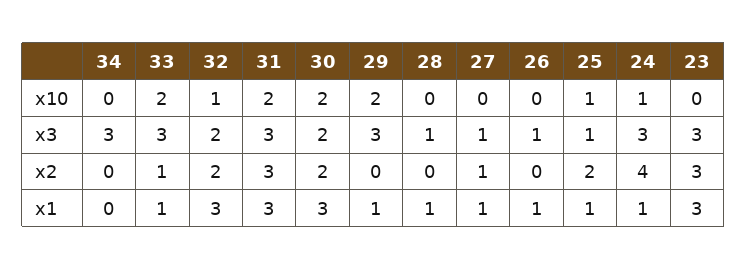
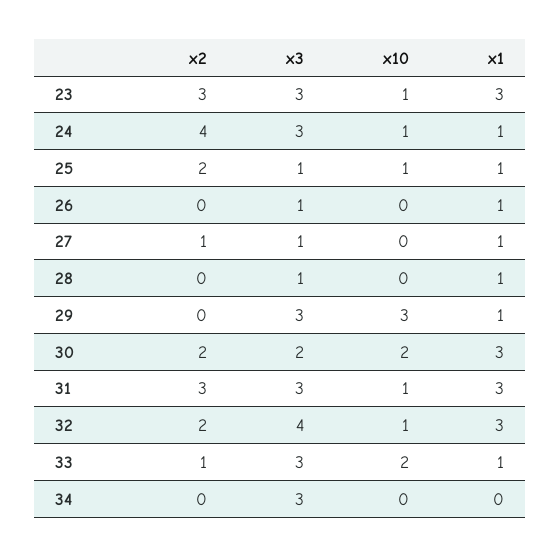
31, x10: 2 -> 1
29, x10: 2 -> 3
23, x10: 0 -> 1
32, x3: 2 -> 4

